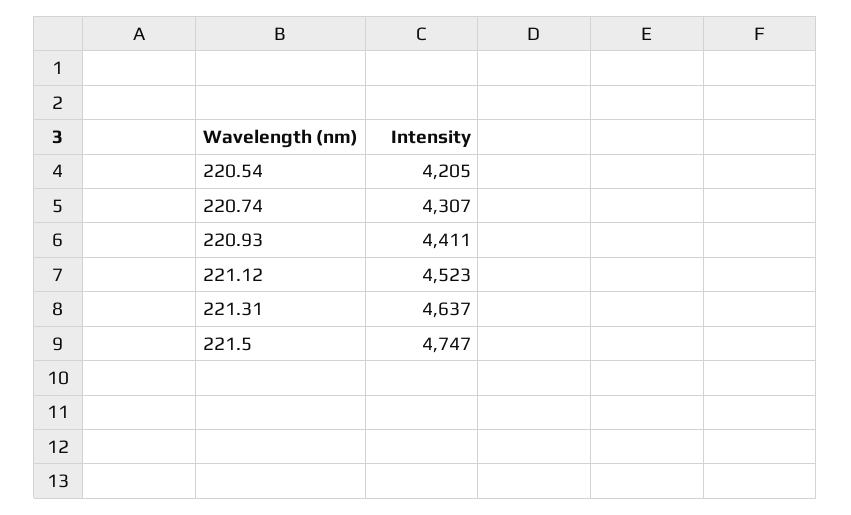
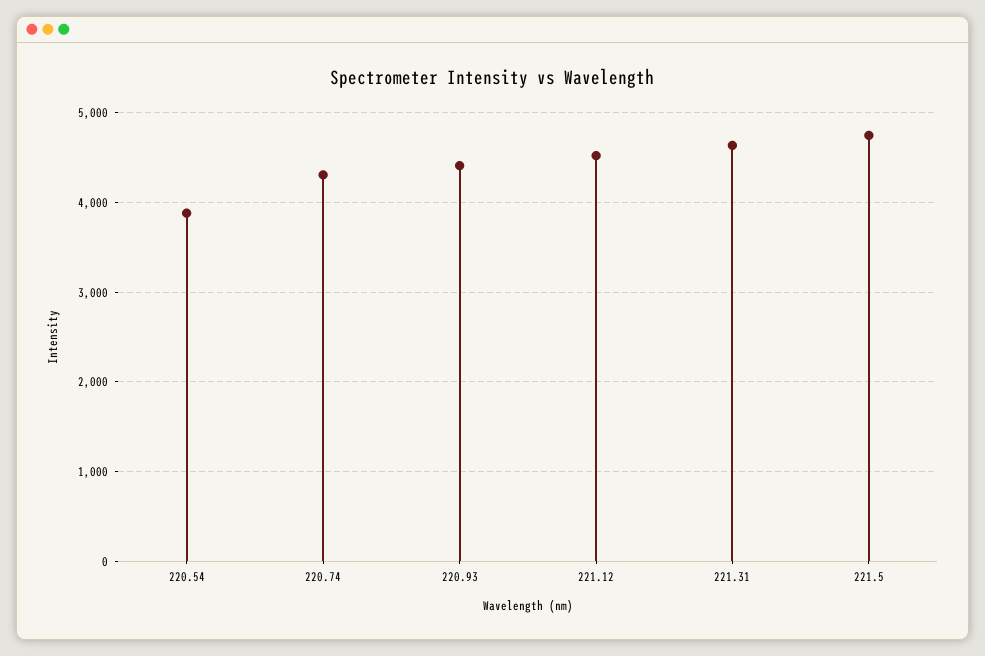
220.54: 4205 -> 3900

